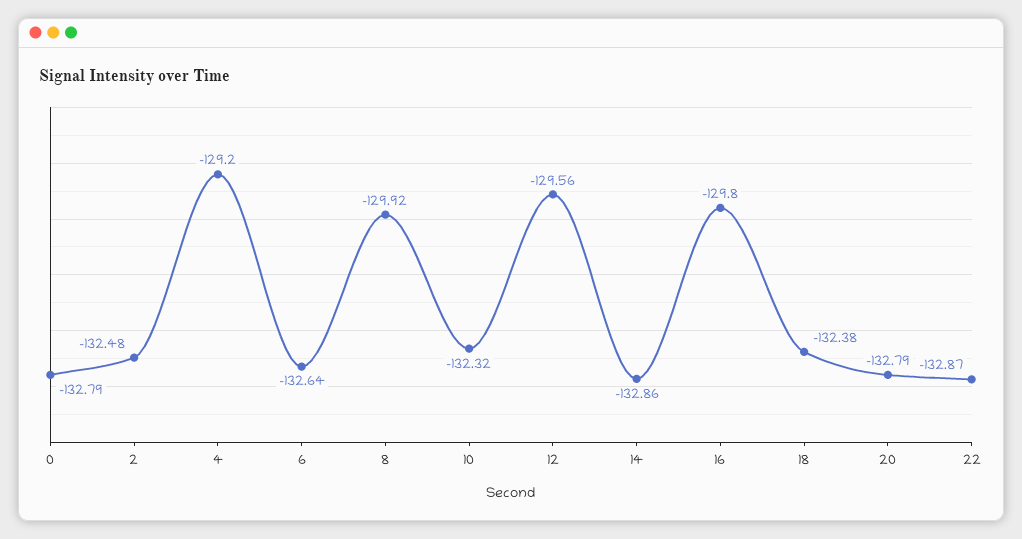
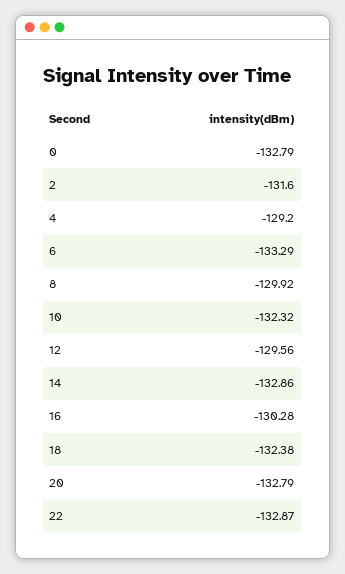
2: -132.48 -> -131.6
6: -132.64 -> -133.29
16: -129.8 -> -130.28

